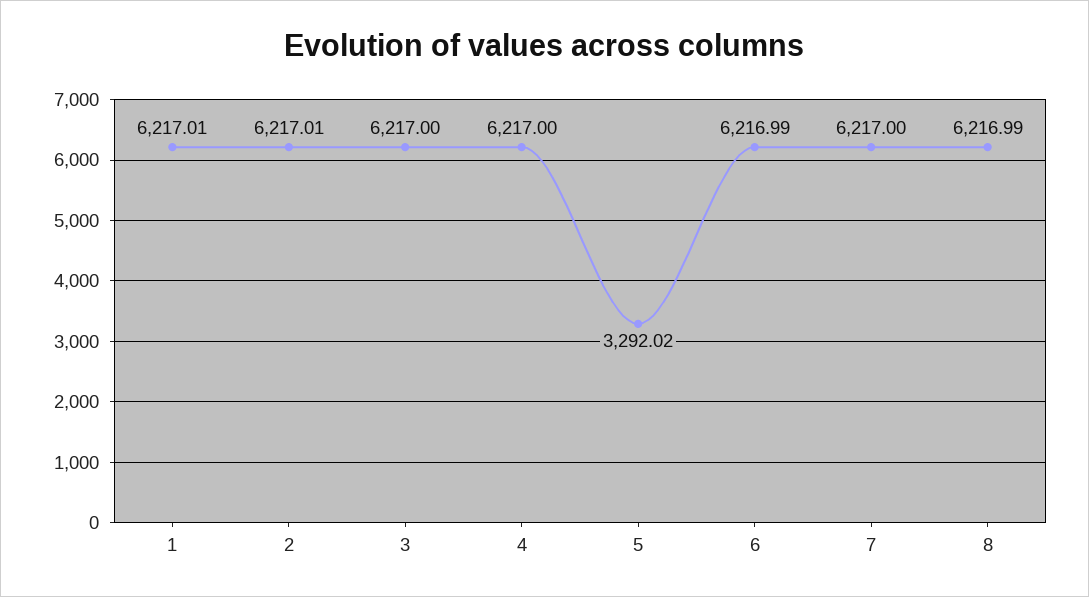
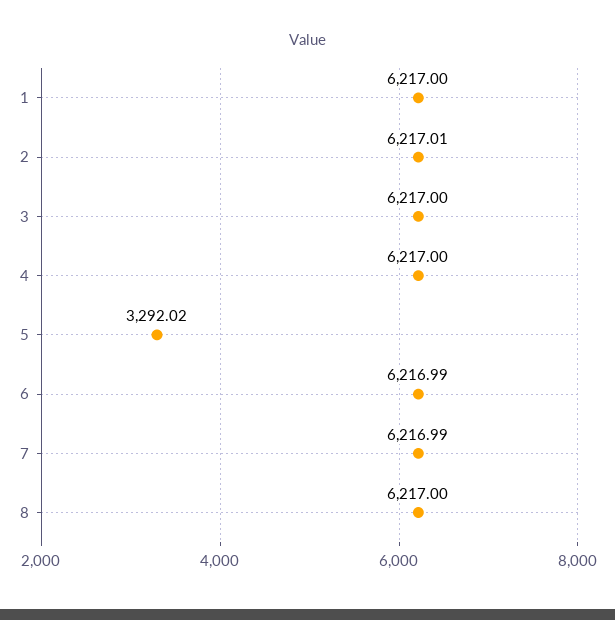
1: 6217.01 -> 6217
7: 6217 -> 6216.99
8: 6216.99 -> 6217

